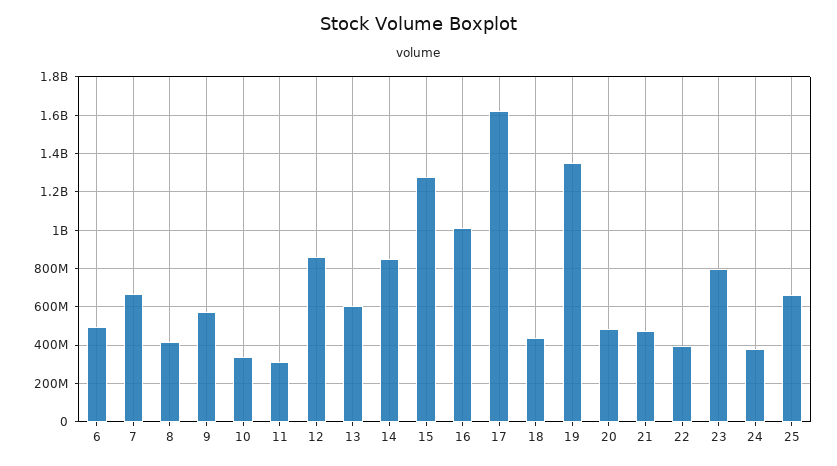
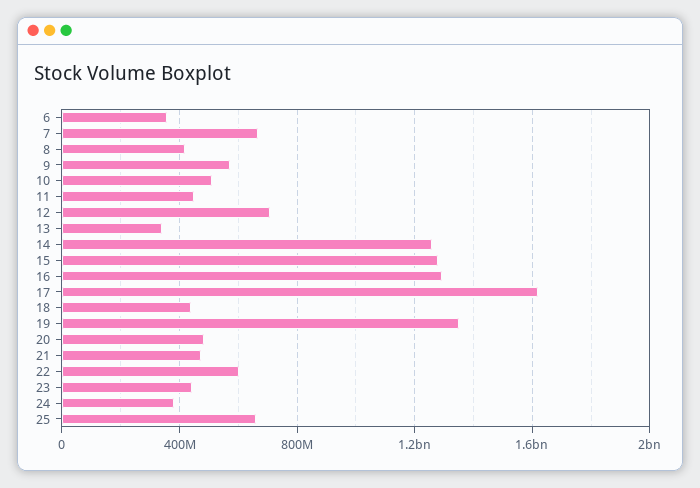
6: 500000000 -> 350000000
10: 350000000 -> 500000000
11: 300000000 -> 450000000
12: 850000000 -> 700000000
13: 600000000 -> 350000000
14: 850000000 -> 1250000000
16: 1000000000 -> 1300000000
22: 400000000 -> 600000000
23: 800000000 -> 450000000

